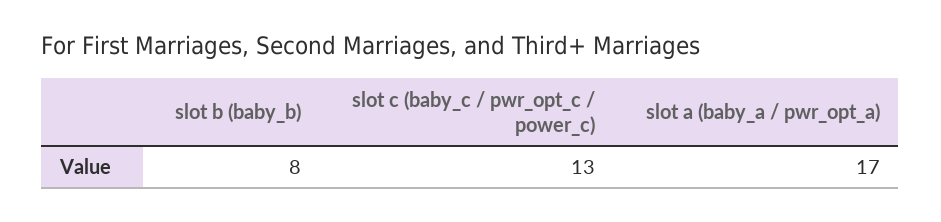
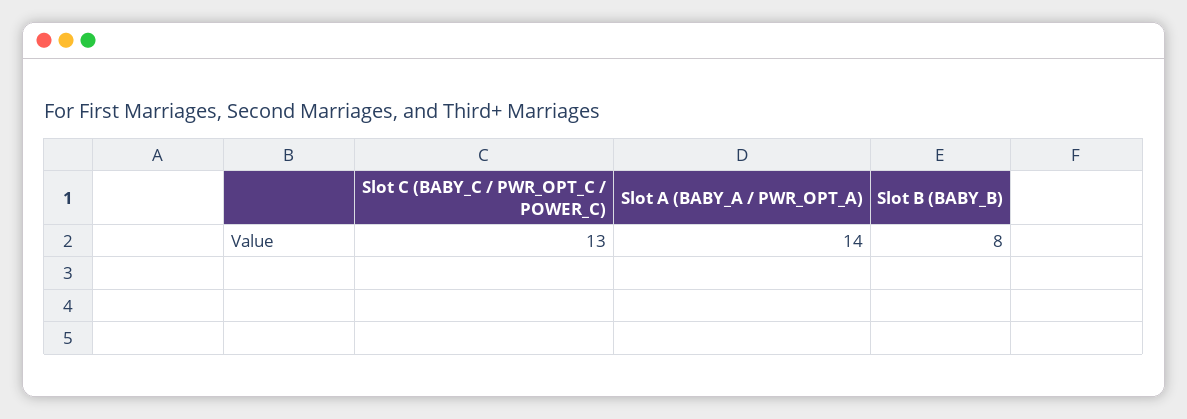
slot a (baby_a / pwr_opt_a): 17 -> 14

